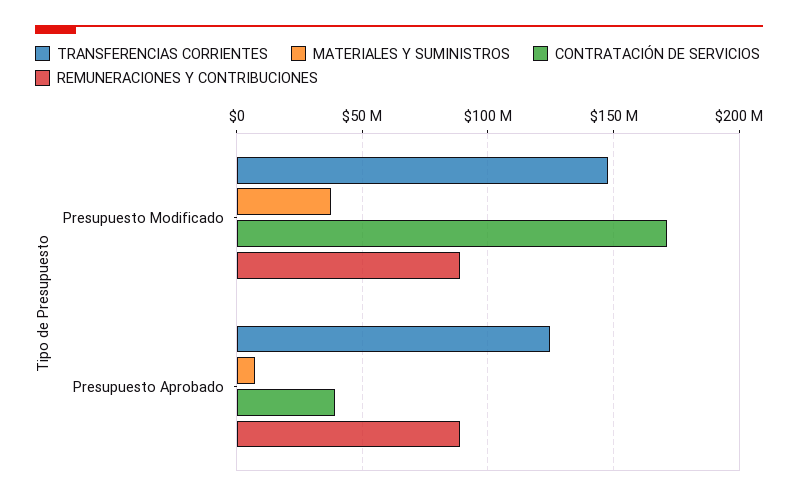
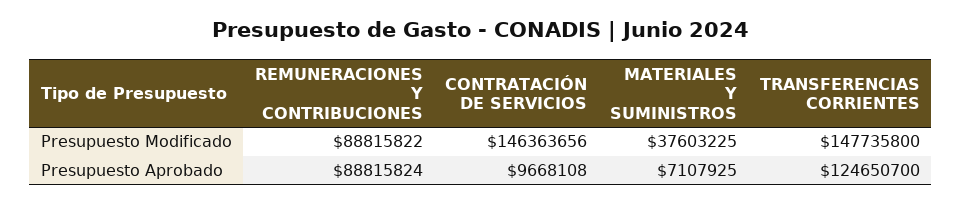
CONTRATACIÓN DE SERVICIOS, Presupuesto Modificado: 170000000 -> 146363656
CONTRATACIÓN DE SERVICIOS, Presupuesto Aprobado: 40000000 -> 9668108

